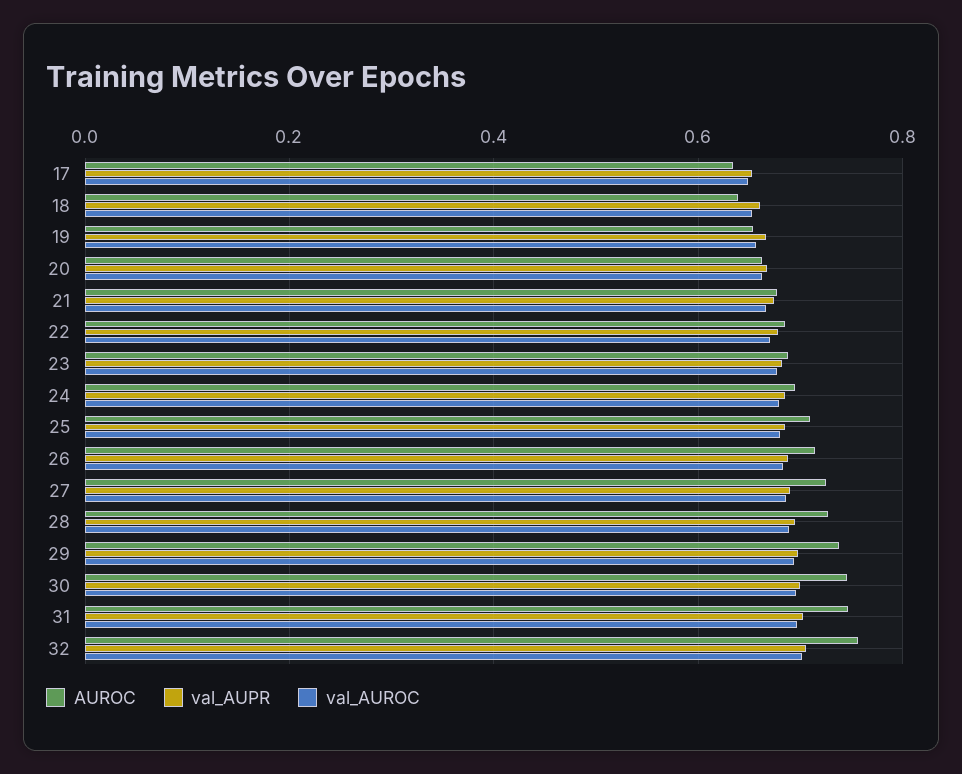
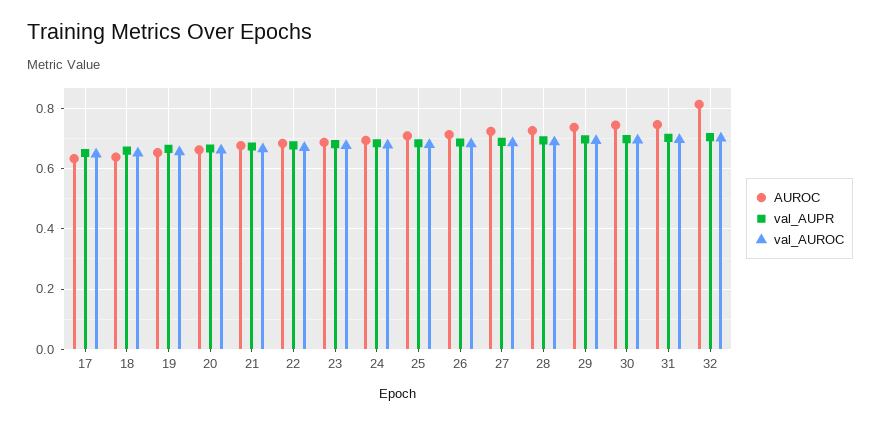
AUROC, 32: 0.76 -> 0.82

